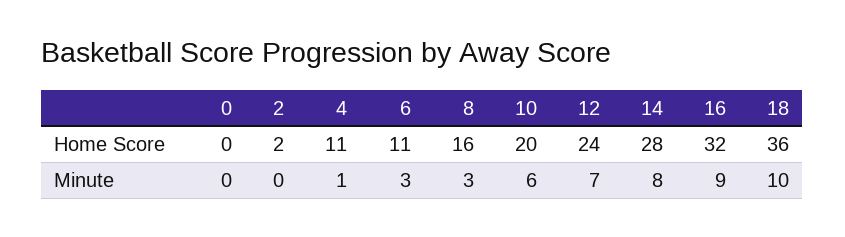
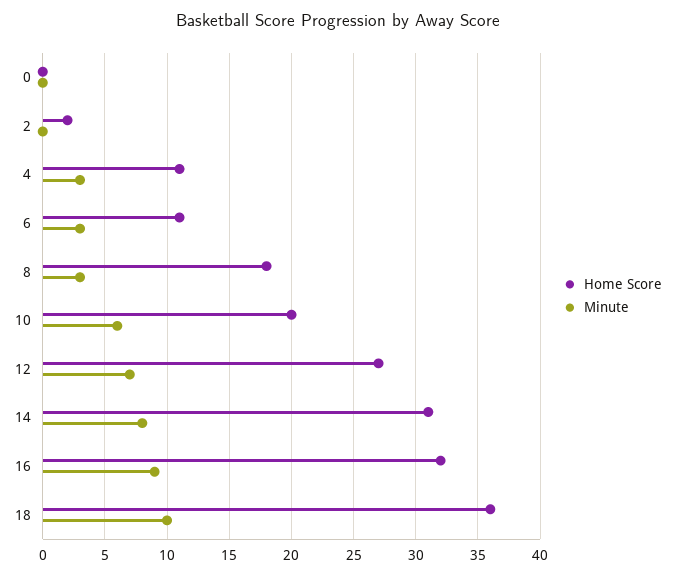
Home Score, 8: 16 -> 18
Home Score, 12: 24 -> 27
Home Score, 14: 28 -> 31
Minute, 4: 1 -> 3

